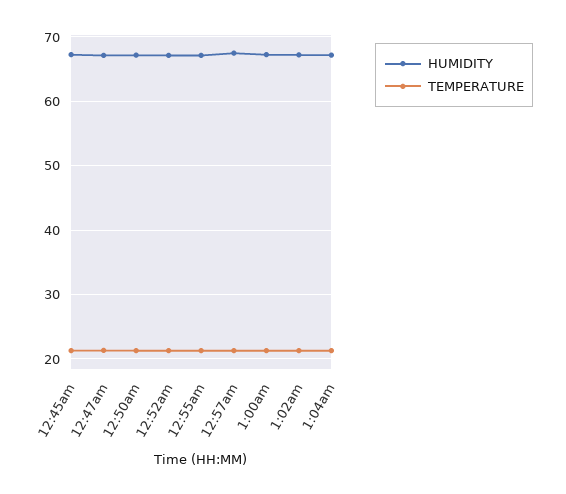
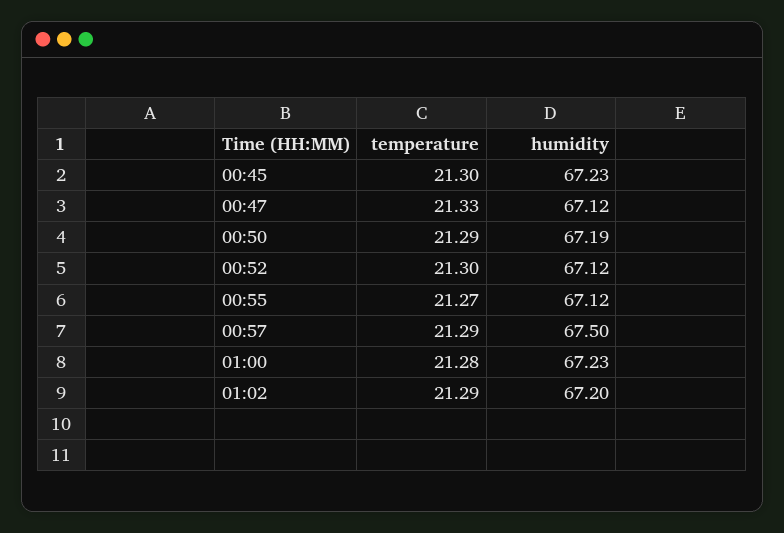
HUMIDITY, 1:04am: 67 -> none
TEMPERATURE, 1:04am: 21 -> none

